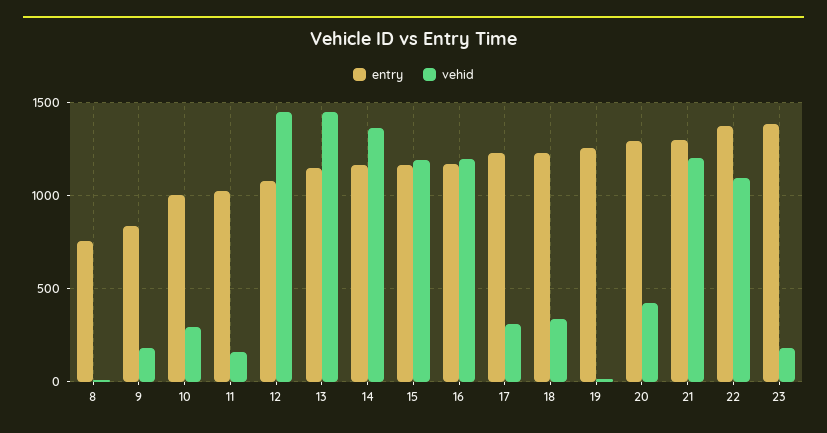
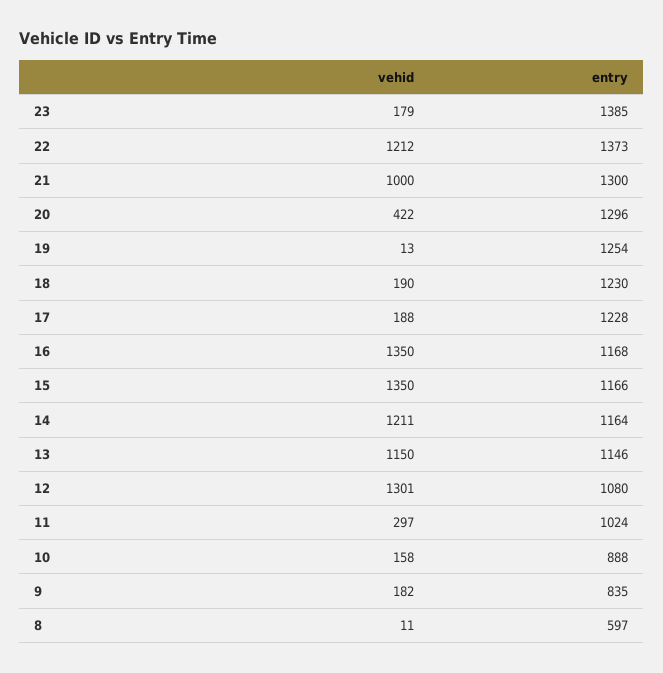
entry, 8: 750 -> 597
entry, 10: 1000 -> 888
vehid, 10: 300 -> 158
vehid, 11: 150 -> 297
vehid, 12: 1450 -> 1301
vehid, 13: 1450 -> 1150
vehid, 14: 1350 -> 1211
vehid, 15: 1200 -> 1350
vehid, 16: 1200 -> 1350
vehid, 17: 300 -> 188
vehid, 18: 350 -> 190
vehid, 21: 1200 -> 1000
vehid, 22: 1100 -> 1212

